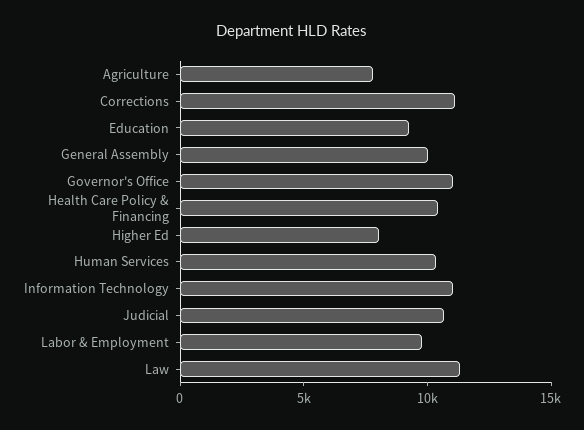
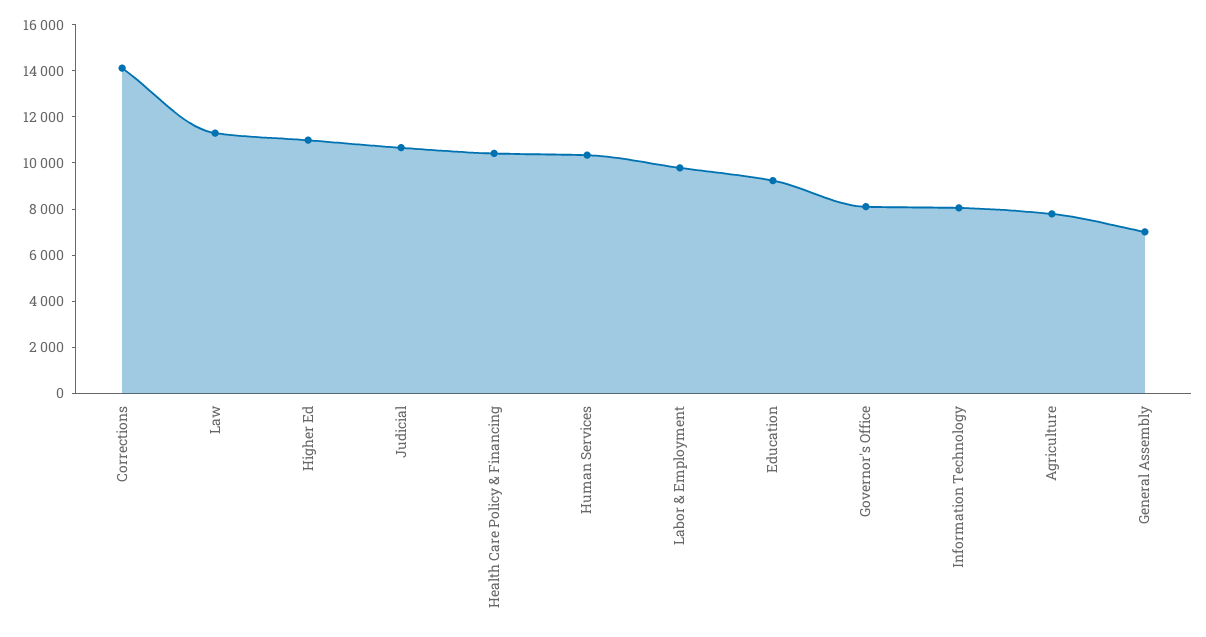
Corrections: 11000 -> 14000
General Assembly: 10000 -> 7000
Governor's Office: 11000 -> 8000
Higher Ed: 8000 -> 11000
Information Technology: 11000 -> 8000

